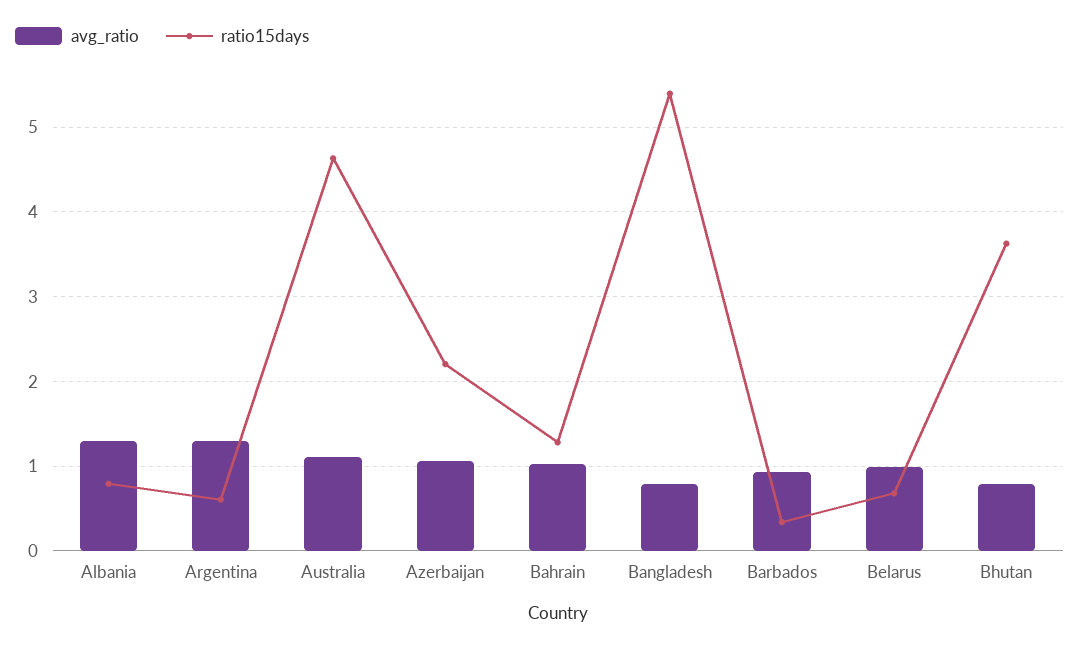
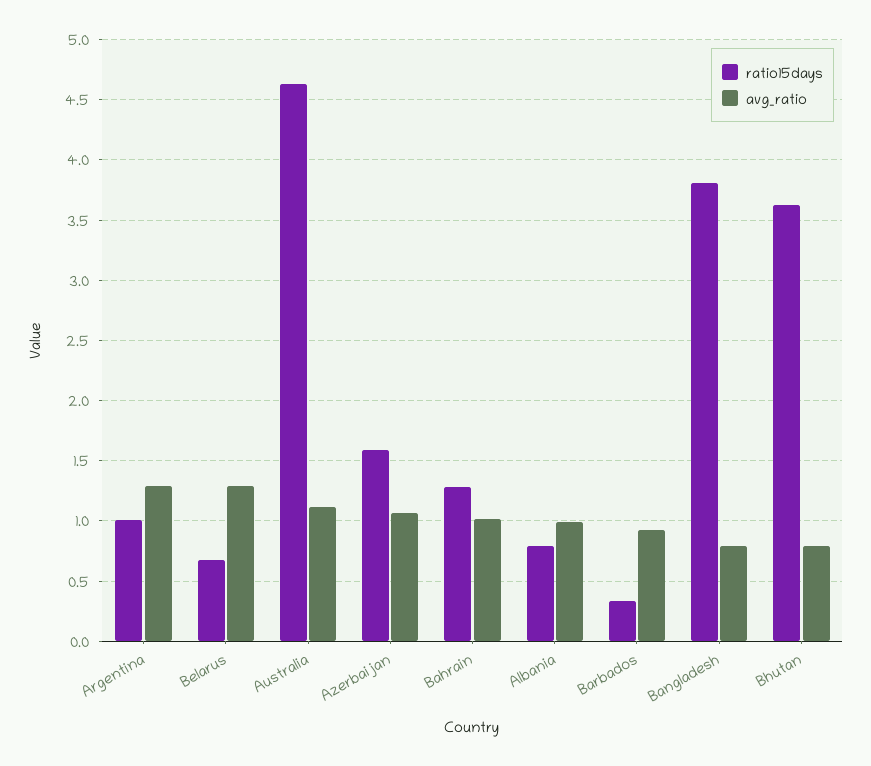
avg_ratio, Albania: 1.3 -> 1
ratio15days, Argentina: 0.6 -> 1
ratio15days, Azerbaijan: 2.2 -> 1.6
ratio15days, Bangladesh: 5.4 -> 3.8
avg_ratio, Belarus: 1 -> 1.3

